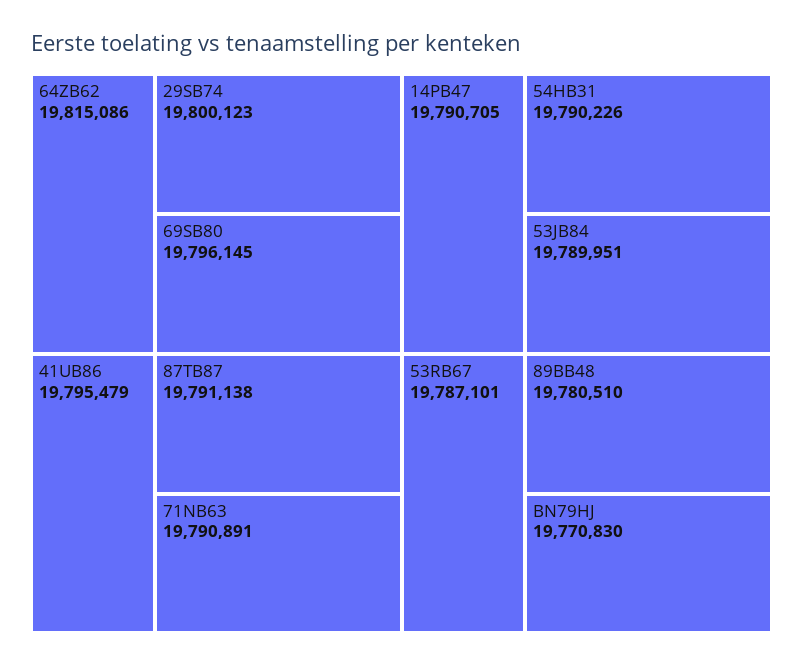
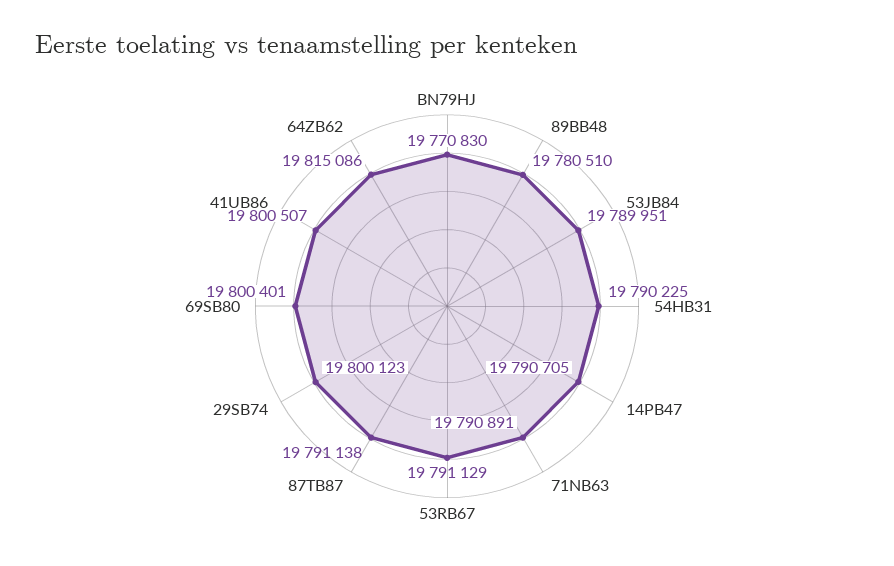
69SB80: 19796145 -> 19800401
41UB86: 19795479 -> 19800507
54HB31: 19790226 -> 19790225
53RB67: 19787101 -> 19791129

